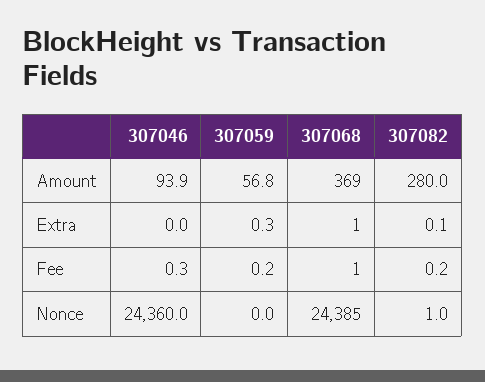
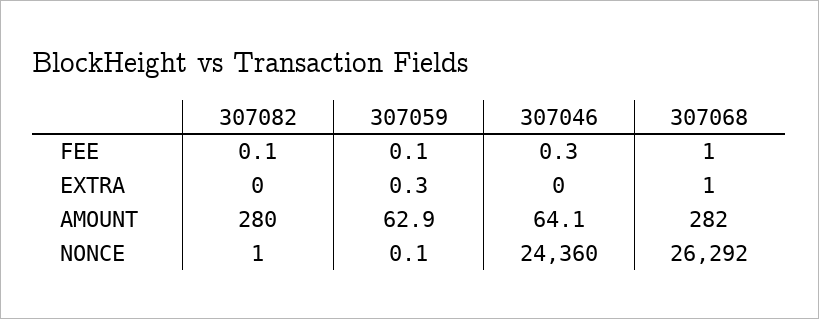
307046, Amount: 93.9 -> 64.1
307059, Amount: 56.8 -> 62.9
307068, Amount: 369 -> 282
307082, Extra: 0.1 -> 0
307059, Fee: 0.2 -> 0.1
307082, Fee: 0.2 -> 0.1
307059, Nonce: 0 -> 0.1
307068, Nonce: 24385 -> 26292

